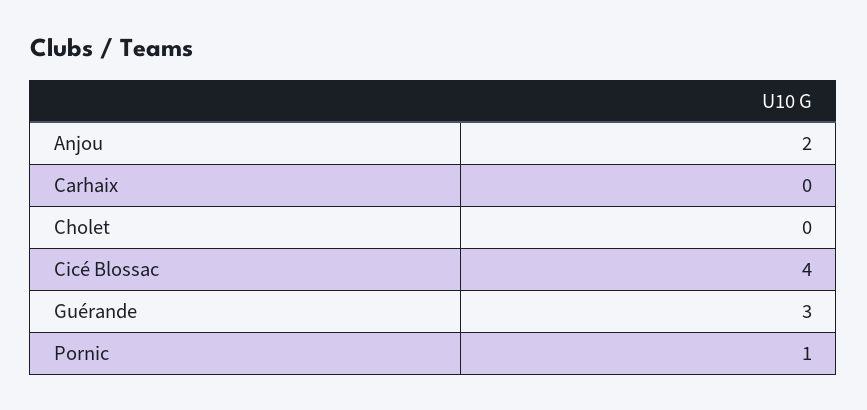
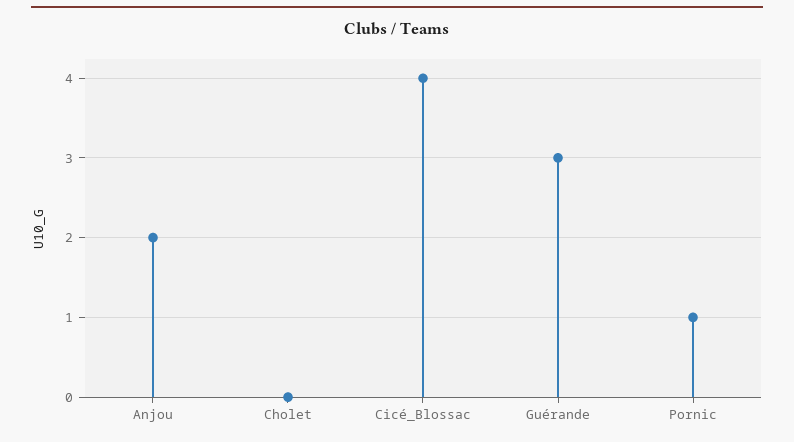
Carhaix: 0 -> none

